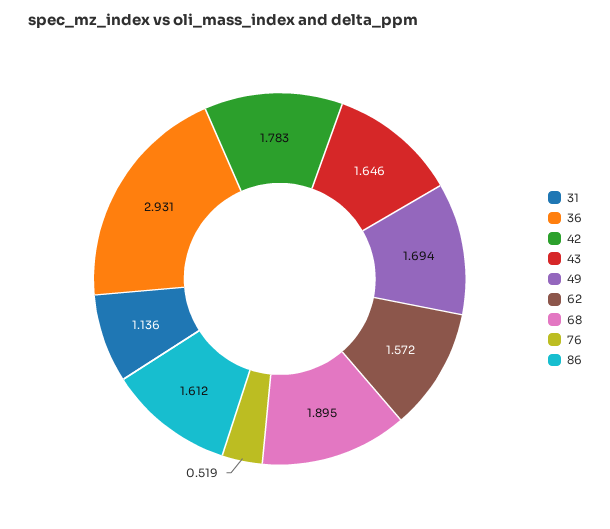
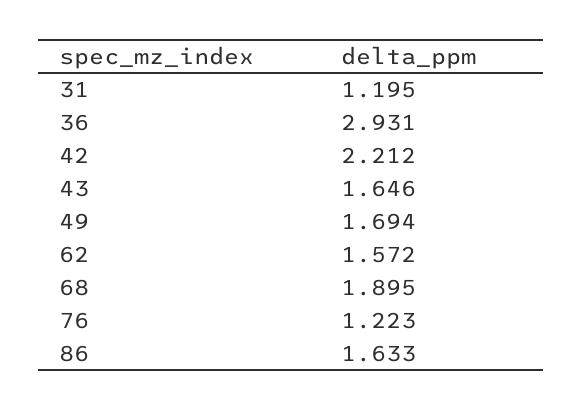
31: 1.136 -> 1.195
42: 1.783 -> 2.212
76: 0.519 -> 1.223
86: 1.612 -> 1.633

